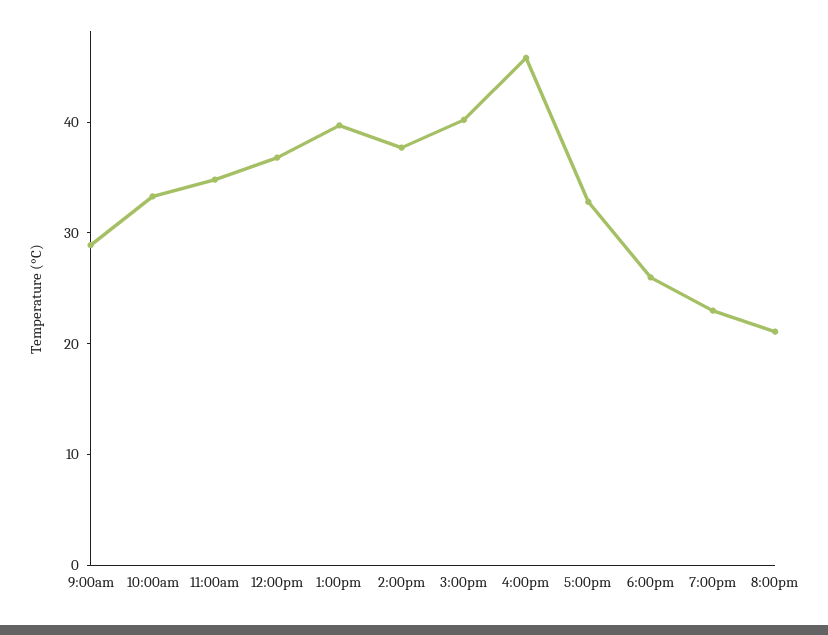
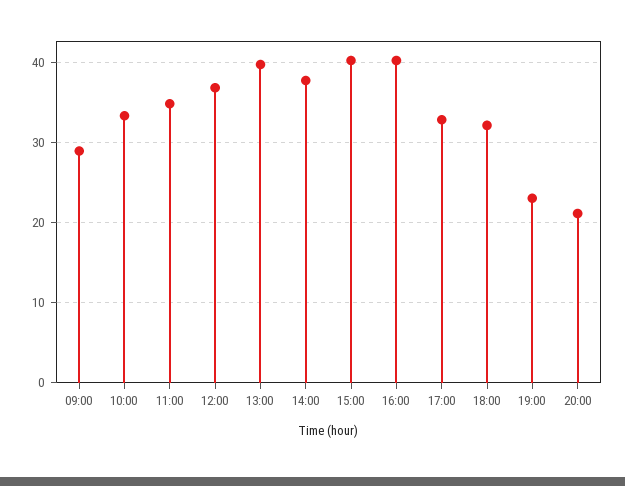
4:00pm: 46 -> 40
6:00pm: 26 -> 32

